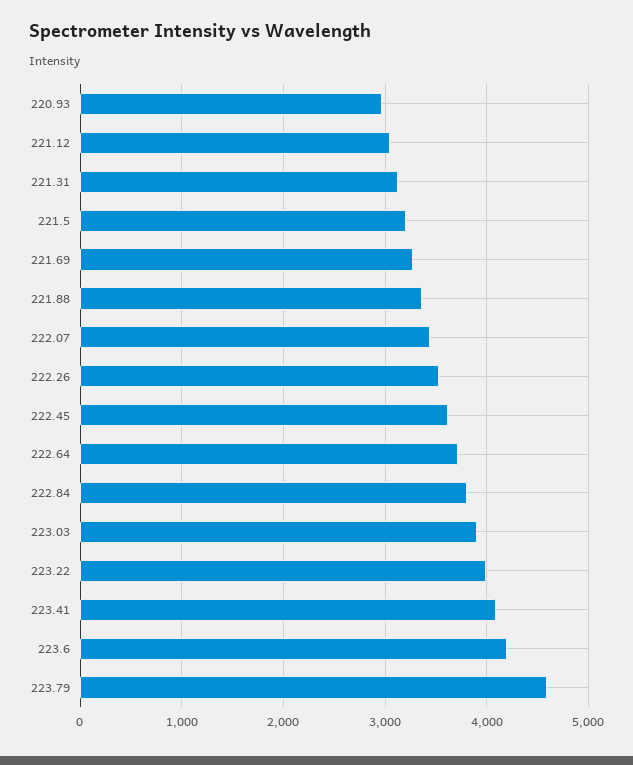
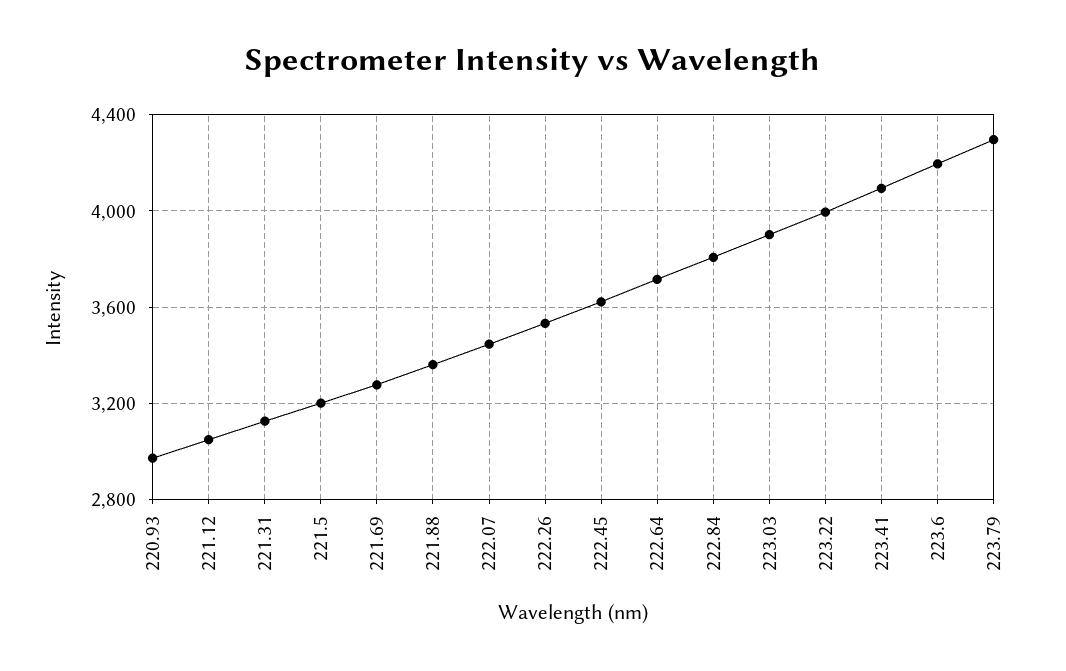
223.79: 4600 -> 4300

